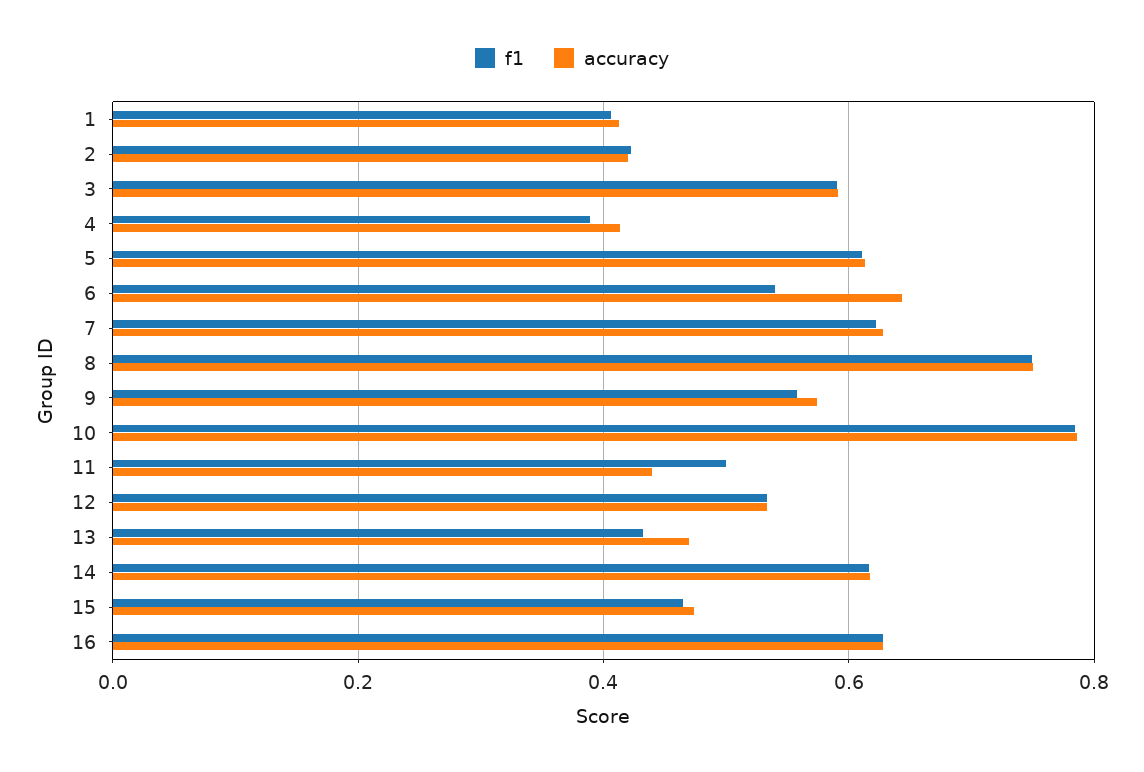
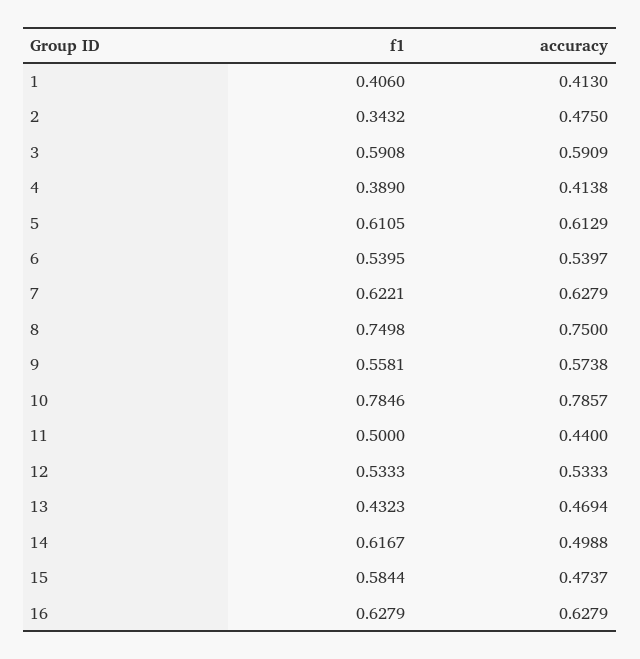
f1, 2: 0.42 -> 0.3432
accuracy, 2: 0.42 -> 0.475
accuracy, 6: 0.64 -> 0.5397
accuracy, 14: 0.62 -> 0.4988
f1, 15: 0.46 -> 0.5844

